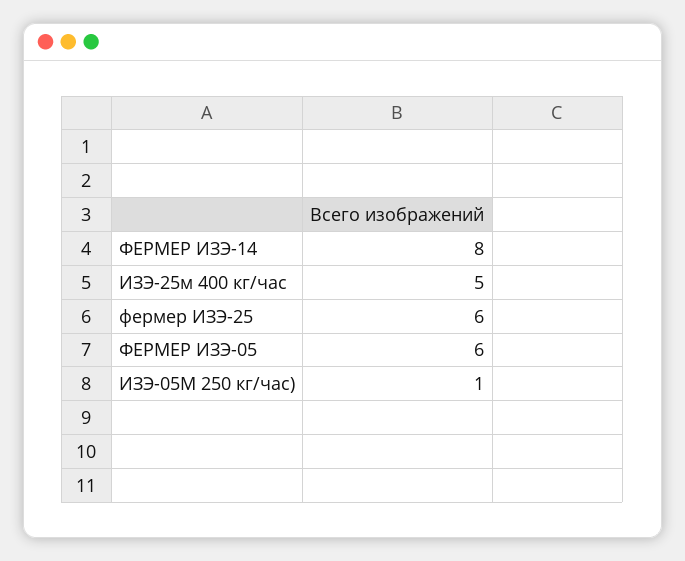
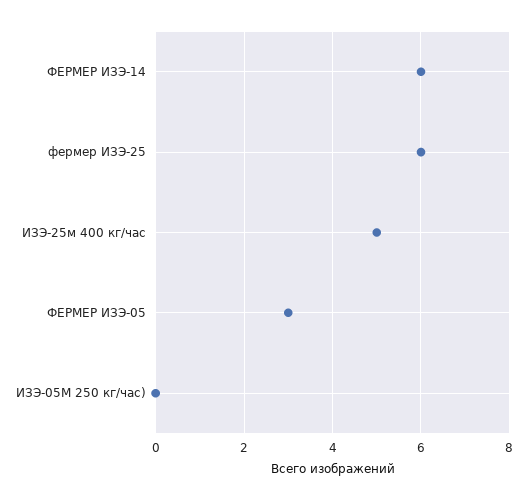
ФЕРМЕР ИЗЭ-14: 8 -> 6
ФЕРМЕР ИЗЭ-05: 6 -> 3
ИЗЭ-05M 250 кг/час): 1 -> 0

